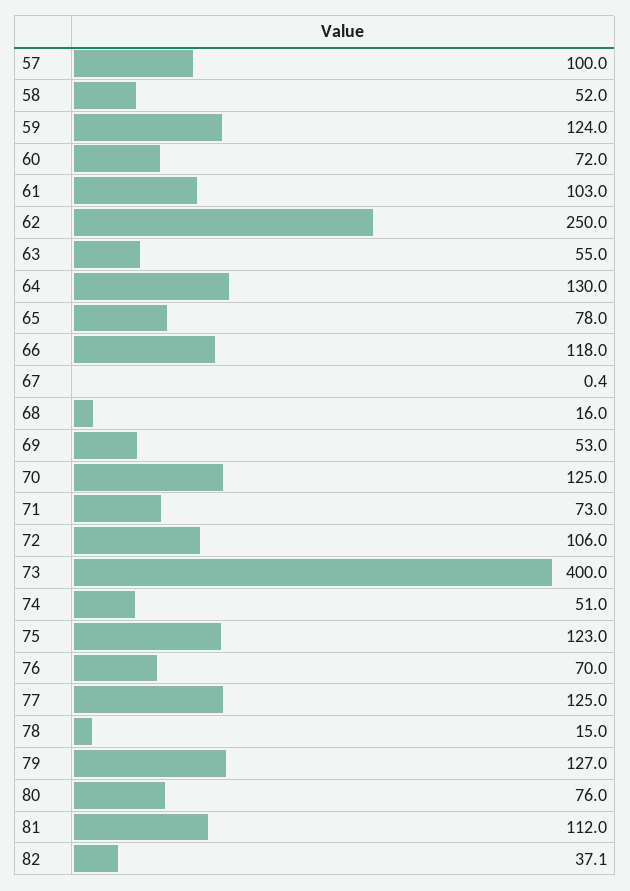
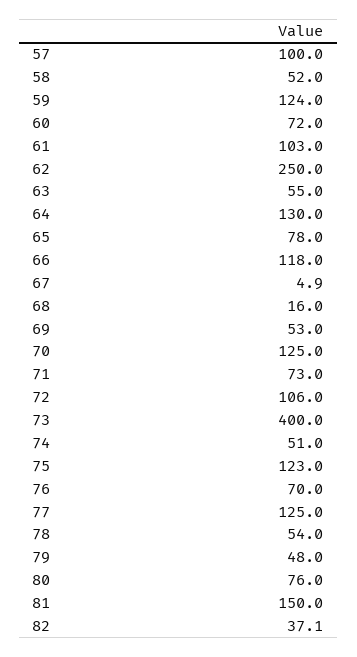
67: 0.4 -> 4.9
78: 15 -> 54
79: 127 -> 48
81: 112 -> 150

